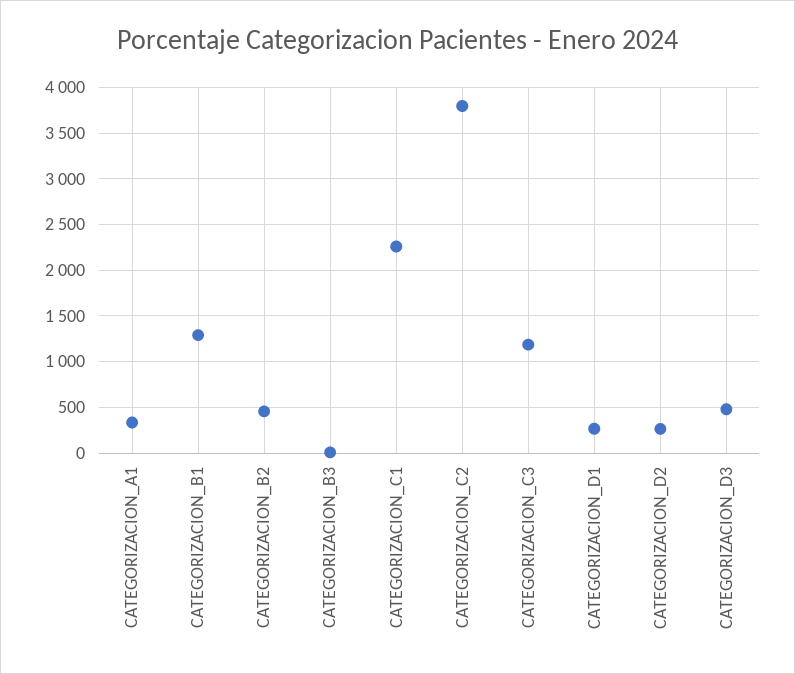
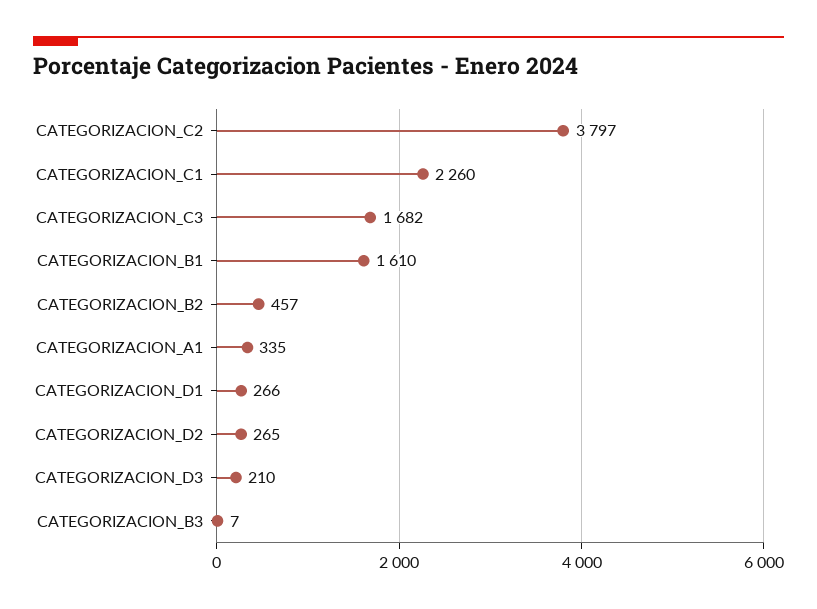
CATEGORIZACION_B1: 1300 -> 1610
CATEGORIZACION_C3: 1200 -> 1682
CATEGORIZACION_D3: 500 -> 210

